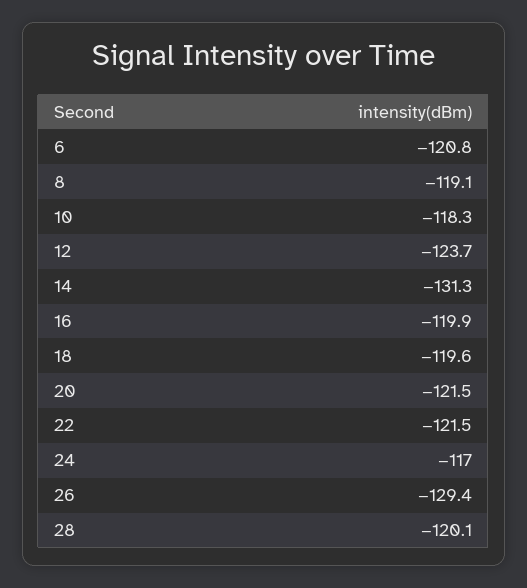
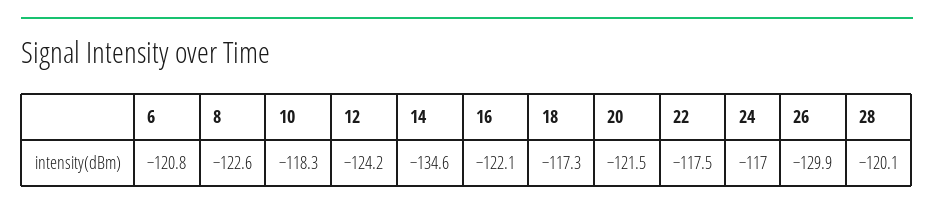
8: -119.1 -> -122.6
12: -123.7 -> -124.2
14: -131.3 -> -134.6
16: -119.9 -> -122.1
18: -119.6 -> -117.3
22: -121.5 -> -117.5
26: -129.4 -> -129.9

